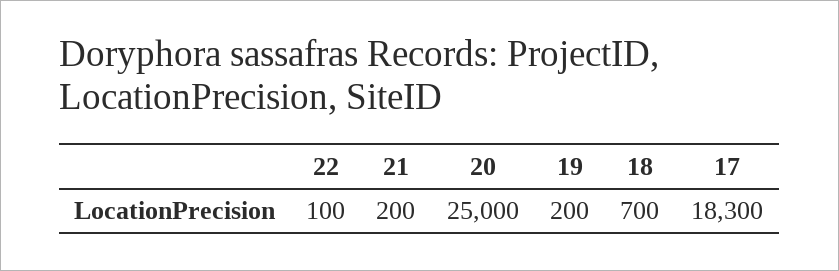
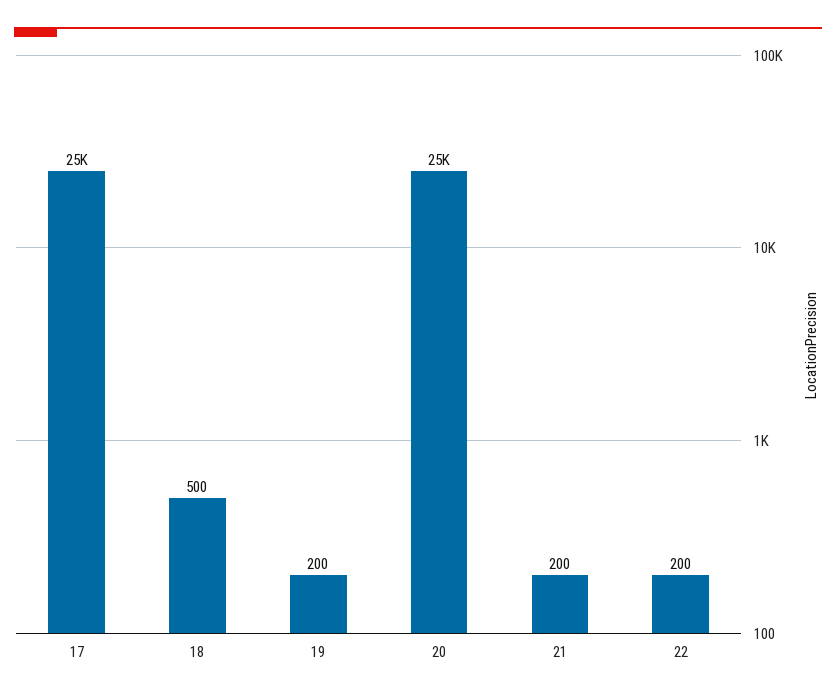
22: 100 -> 200
18: 700 -> 500
17: 18300 -> 25000

